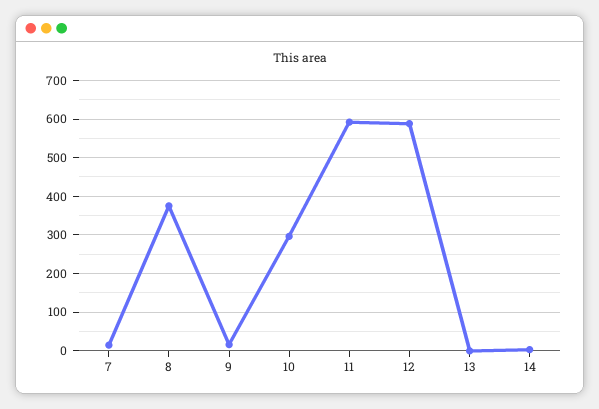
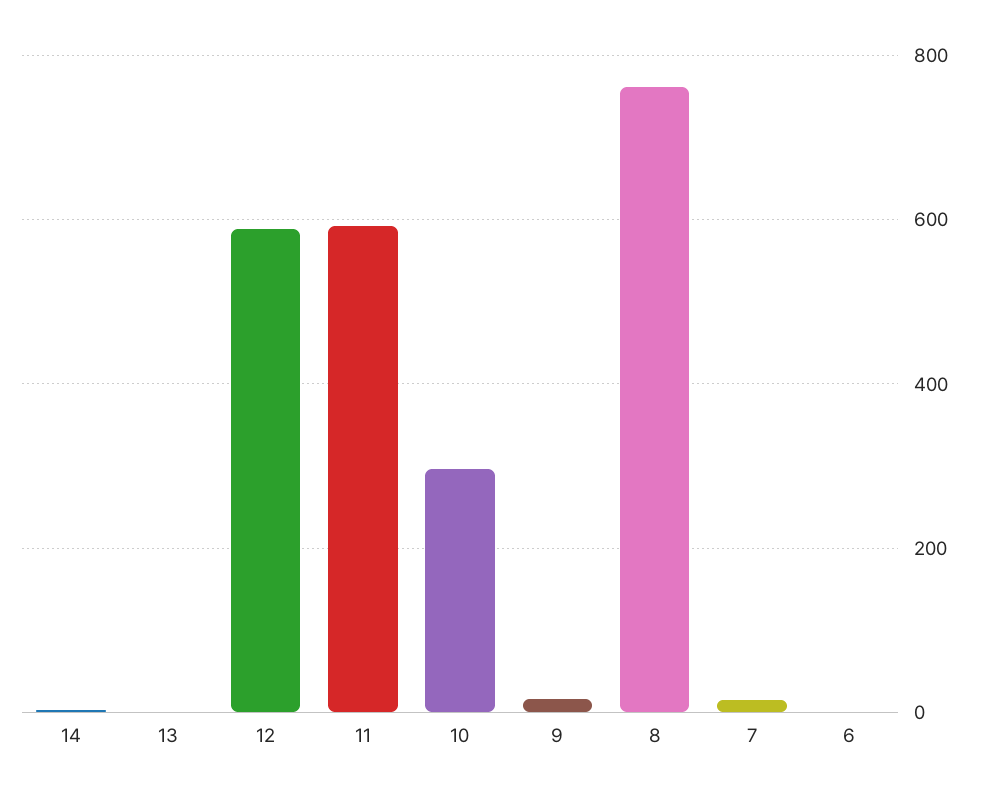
8: 380 -> 760
6: none -> 0

